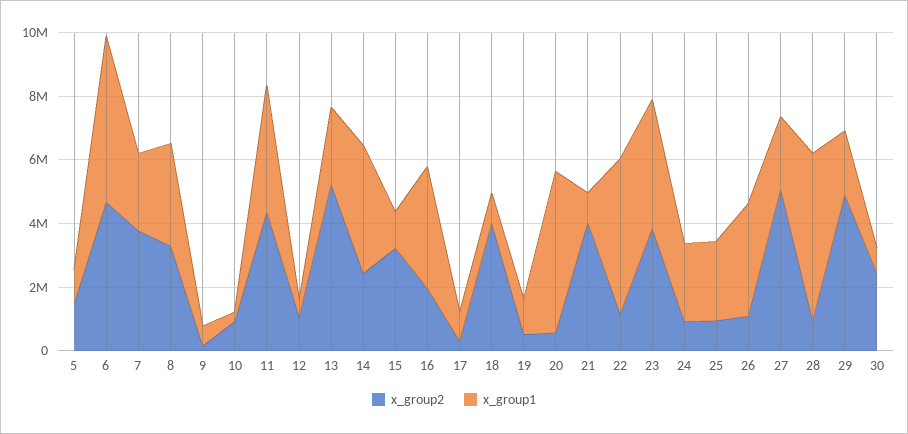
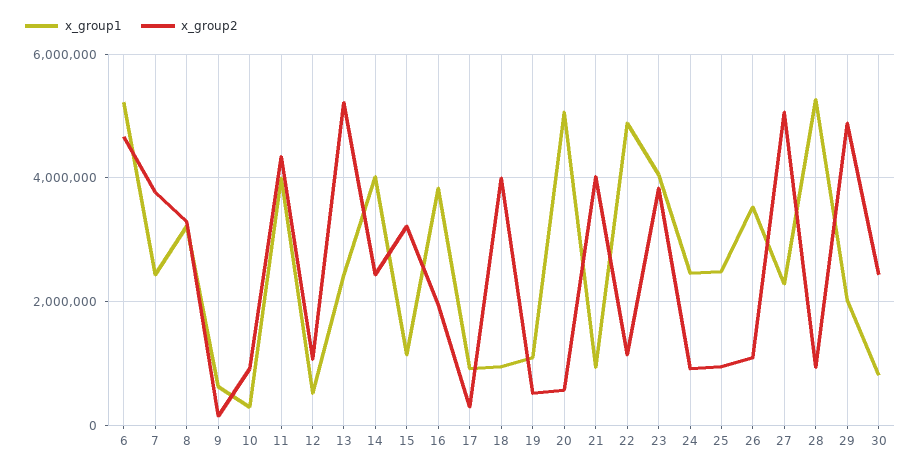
x_group2, 5: 1500000 -> none
x_group1, 5: 1000000 -> none

